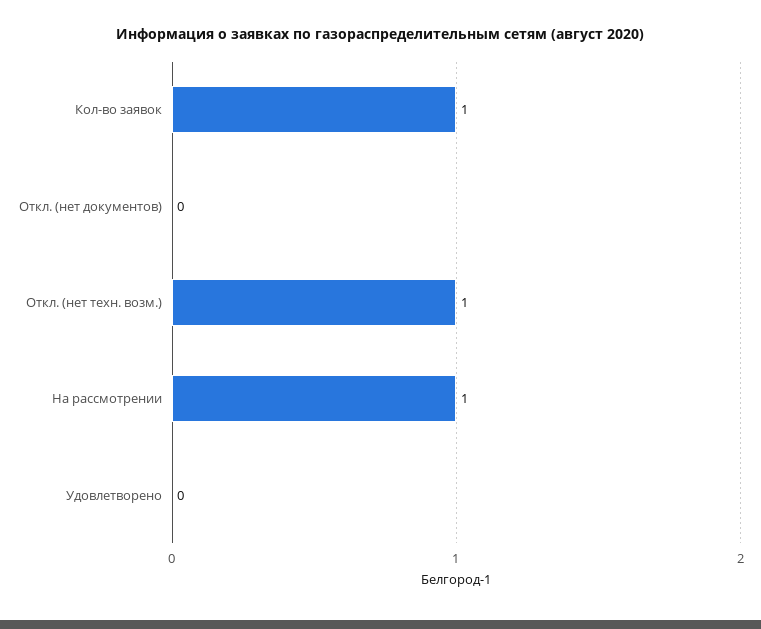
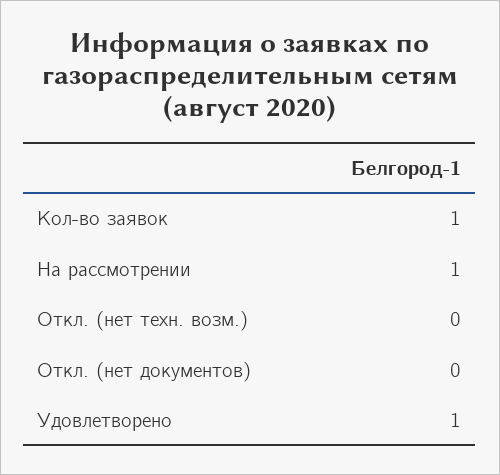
Откл. (нет техн. возм.): 1 -> 0
Удовлетворено: 0 -> 1

